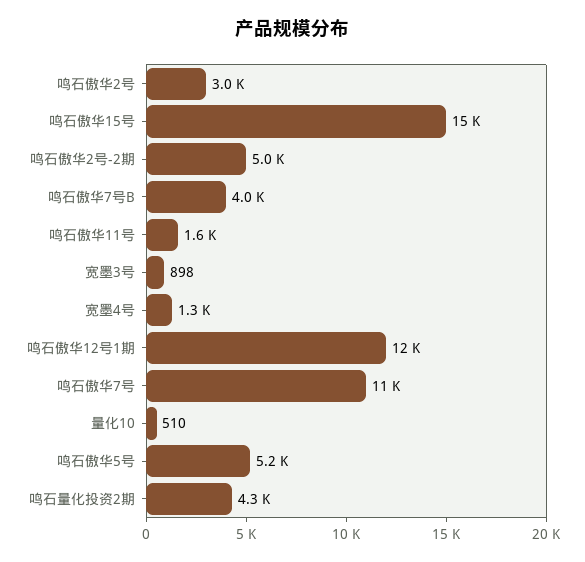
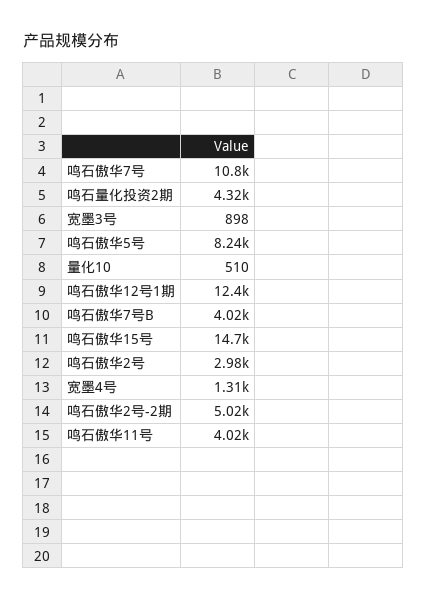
鸣石傲华11号: 1600 -> 4020
鸣石傲华5号: 5200 -> 8240

